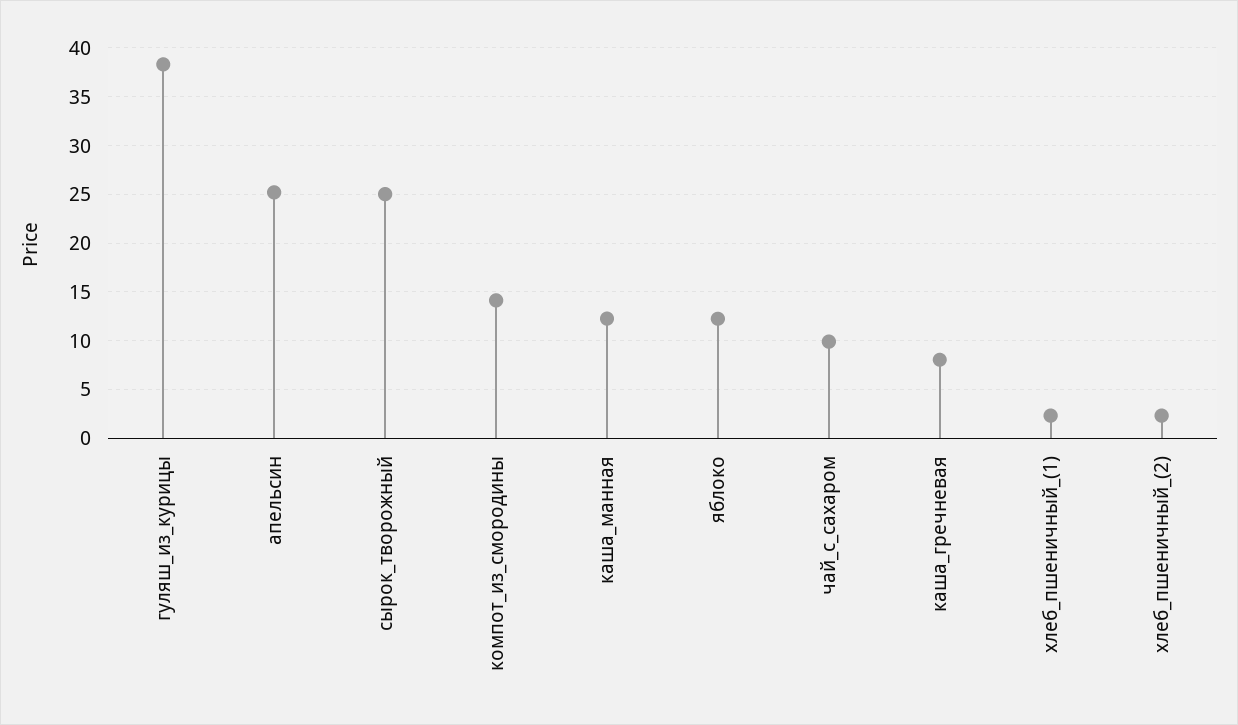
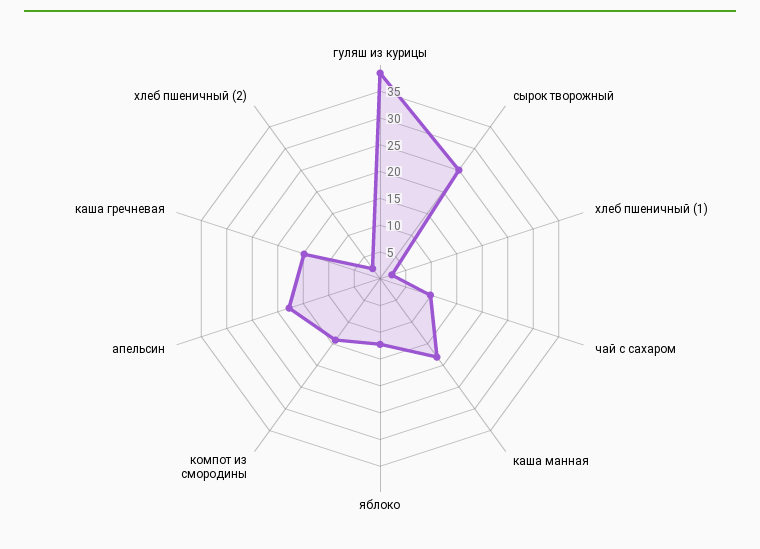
апельсин: 25 -> 17.5
каша_манная: 12 -> 17.5
каша_гречневая: 8 -> 15

